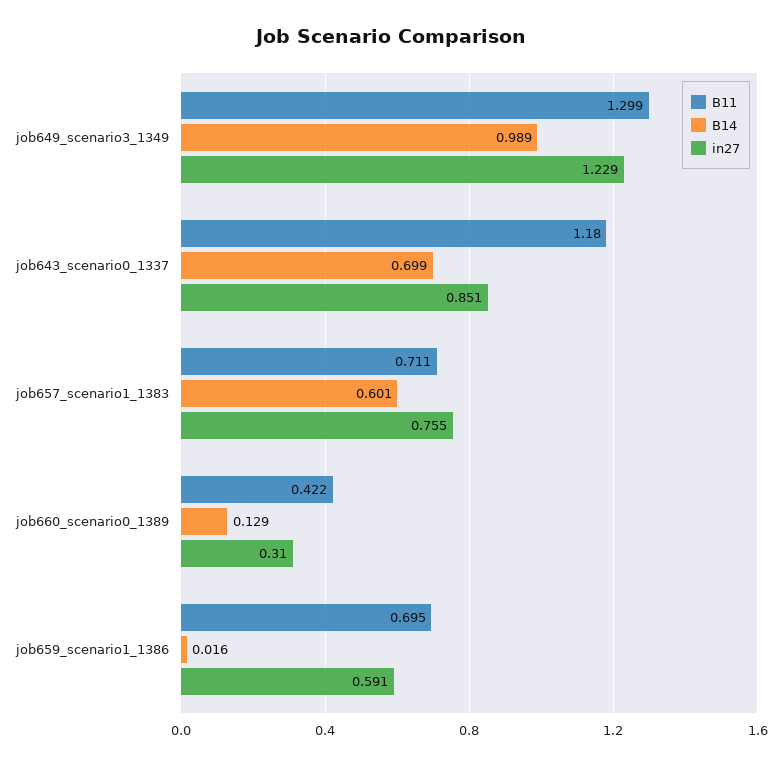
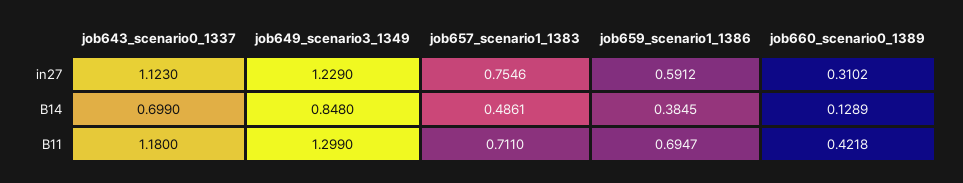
B14, job649_scenario3_1349: 0.989 -> 0.848
in27, job643_scenario0_1337: 0.851 -> 1.123
B14, job657_scenario1_1383: 0.601 -> 0.4861
B14, job659_scenario1_1386: 0.016 -> 0.3845

